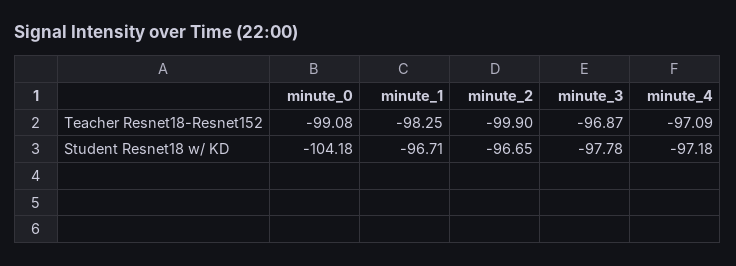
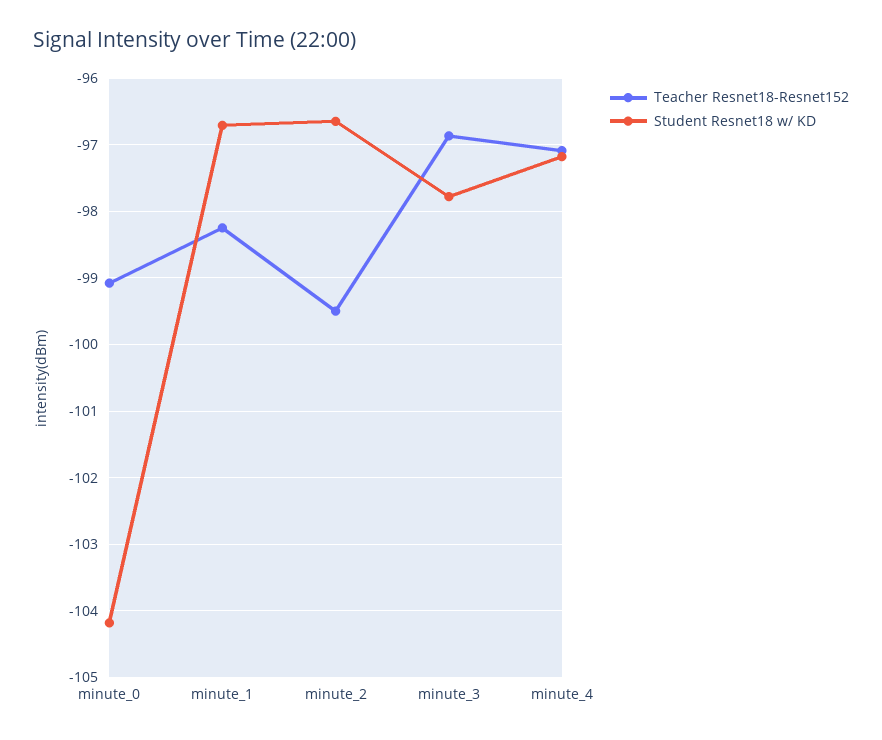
Teacher Resnet18-Resnet152, minute_2: -99.9 -> -99.5

